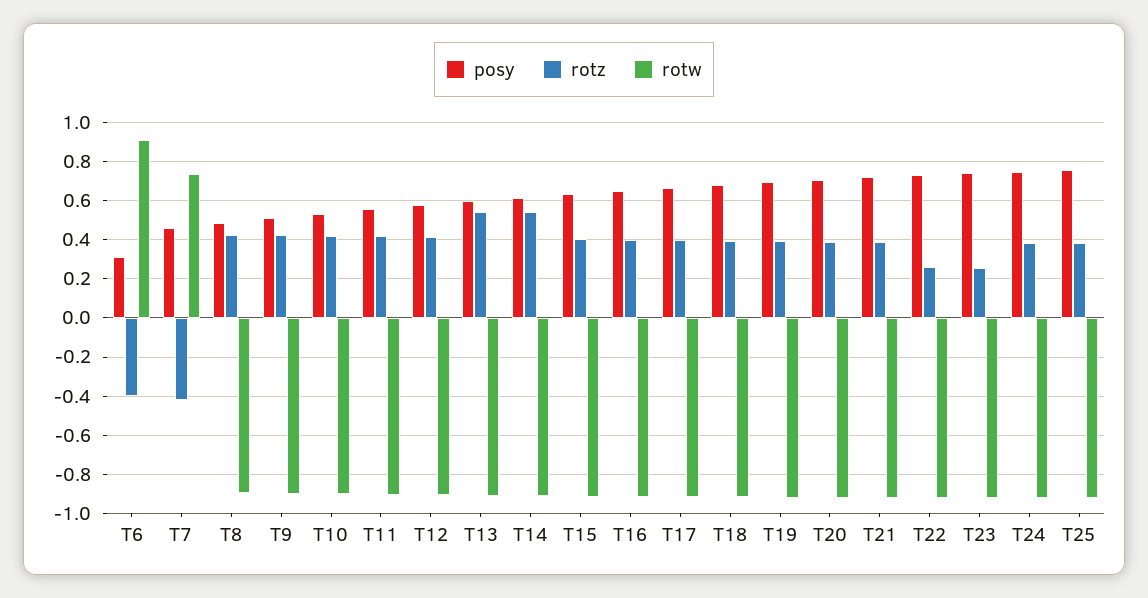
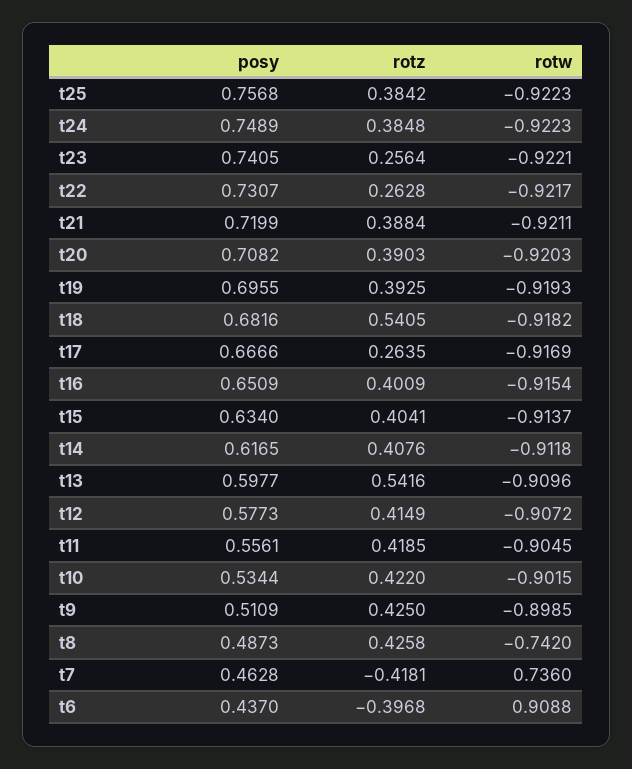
posy, T6: 0.3 -> 0.437
rotw, T8: -0.9 -> -0.742
rotz, T14: 0.55 -> 0.4076
rotz, T17: 0.4 -> 0.2635
rotz, T18: 0.4 -> 0.5405

